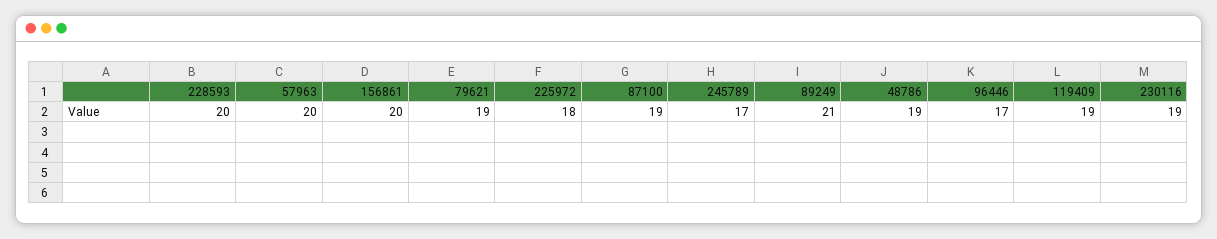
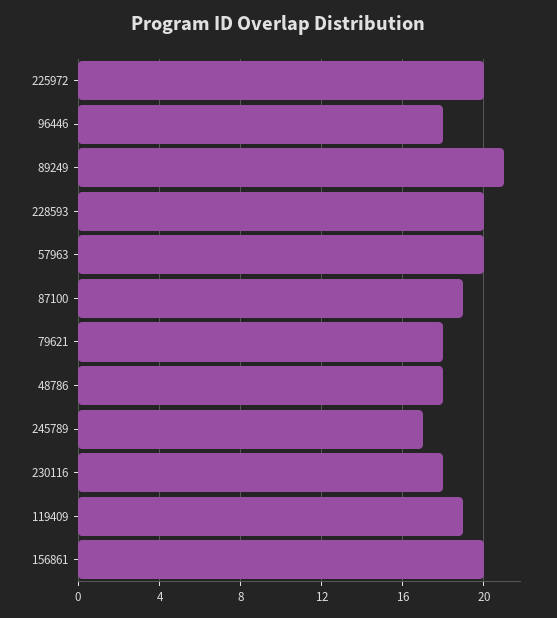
79621: 19 -> 18
225972: 18 -> 20
48786: 19 -> 18
96446: 17 -> 18
230116: 19 -> 18

